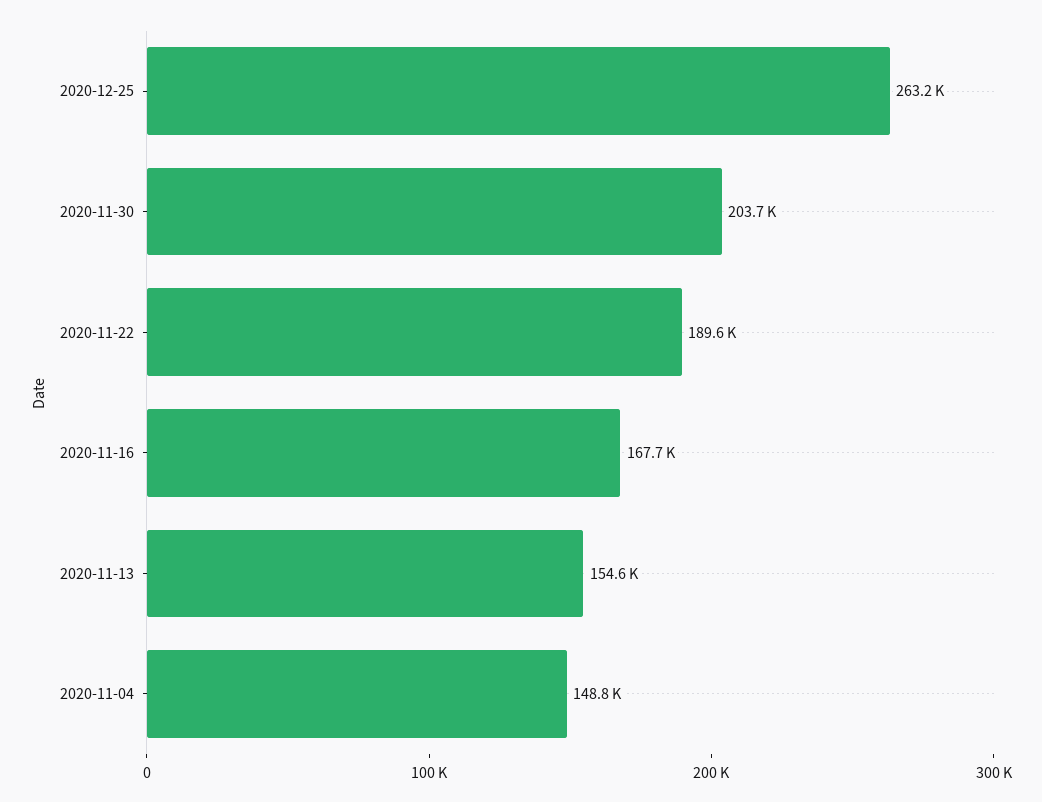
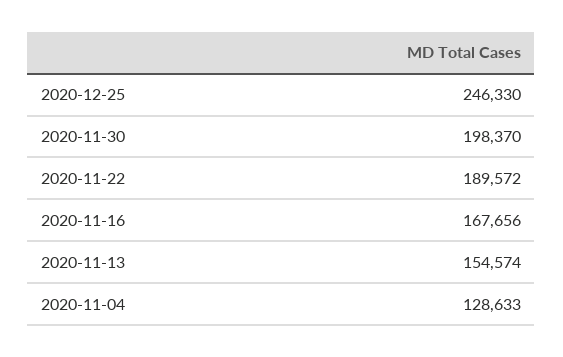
2020-12-25: 263200 -> 246330
2020-11-30: 203700 -> 198370
2020-11-04: 148800 -> 128633

